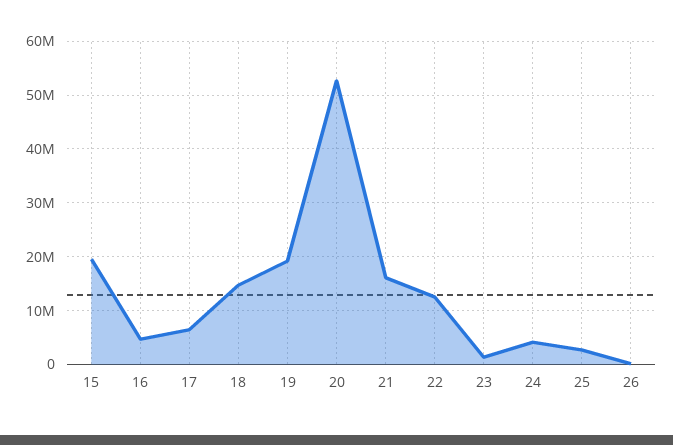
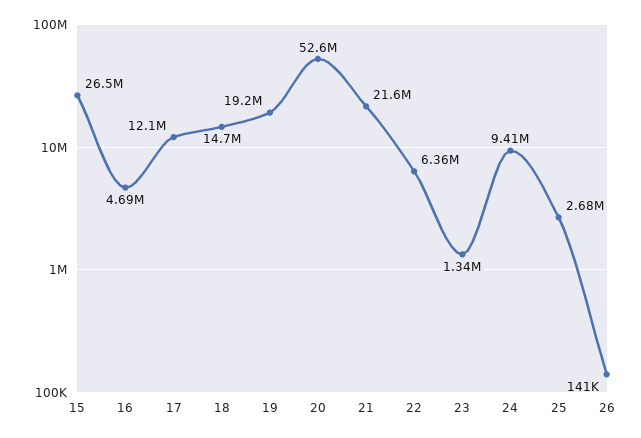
15: 20000000 -> 26500000
17: 6000000 -> 12100000
21: 16000000 -> 21600000
22: 12000000 -> 6360000
24: 4000000 -> 9410000

